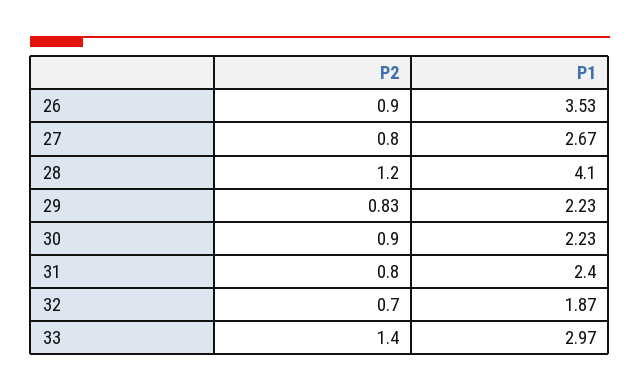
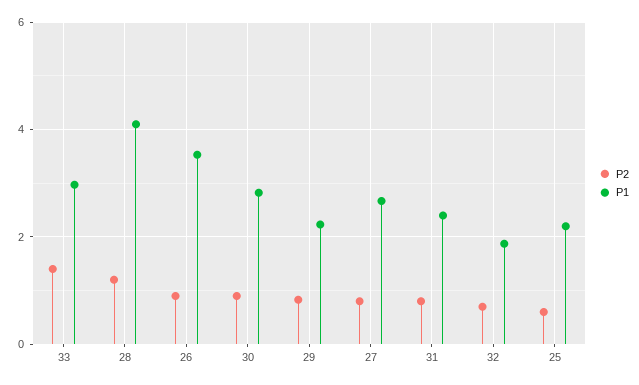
P1, 30: 2.23 -> 2.8
P2, 25: none -> 0.6
P1, 25: none -> 2.2

